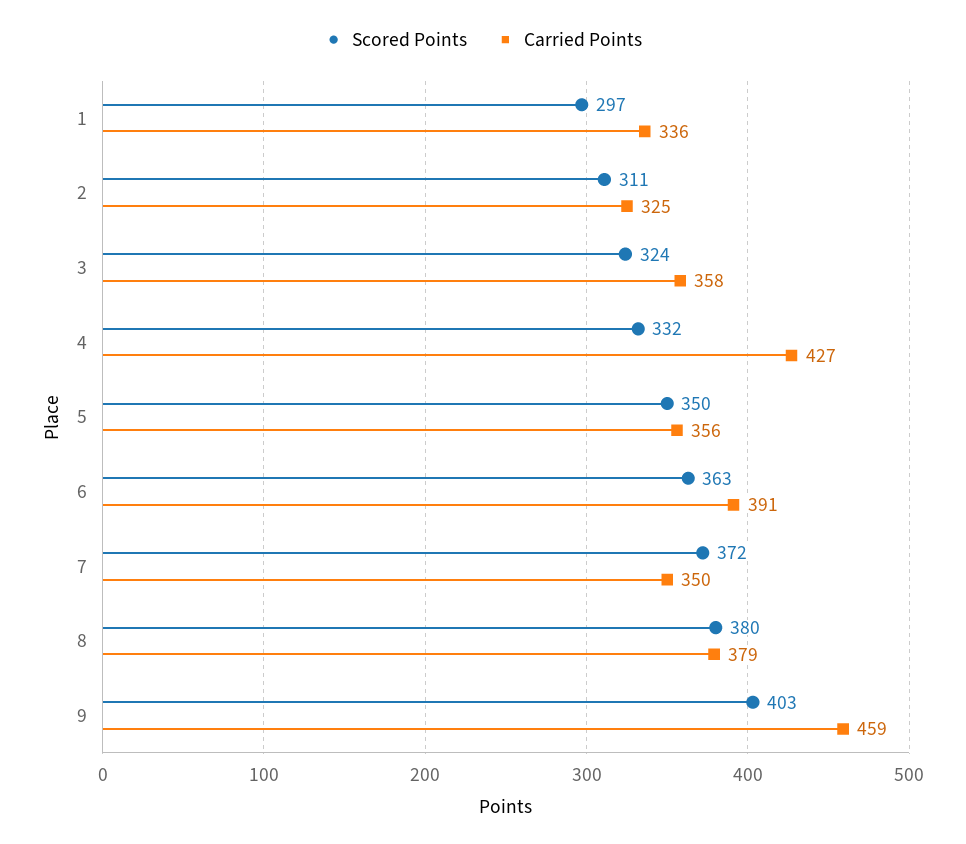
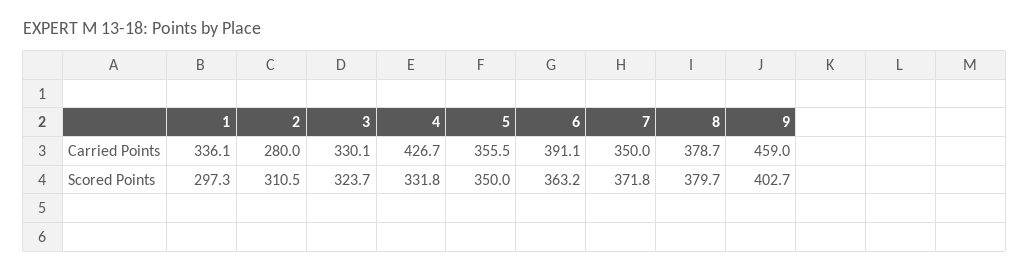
Carried Points, 2: 325 -> 280
Carried Points, 3: 358 -> 330.1

